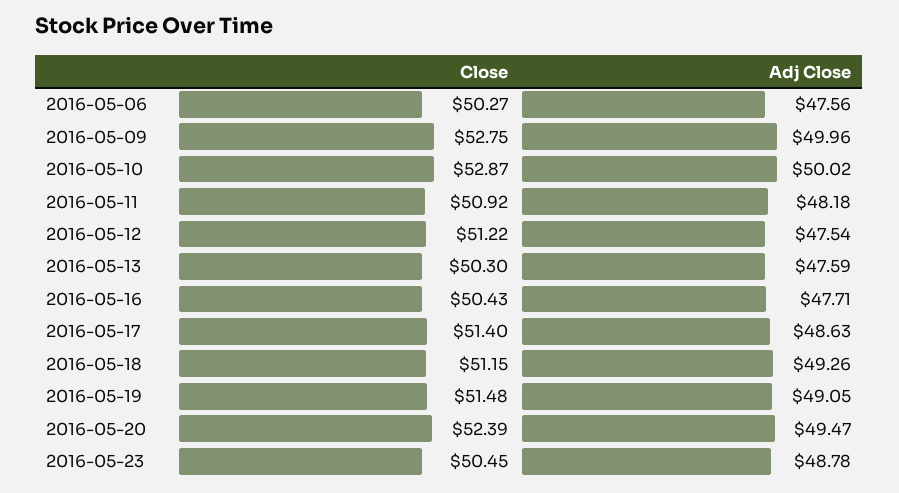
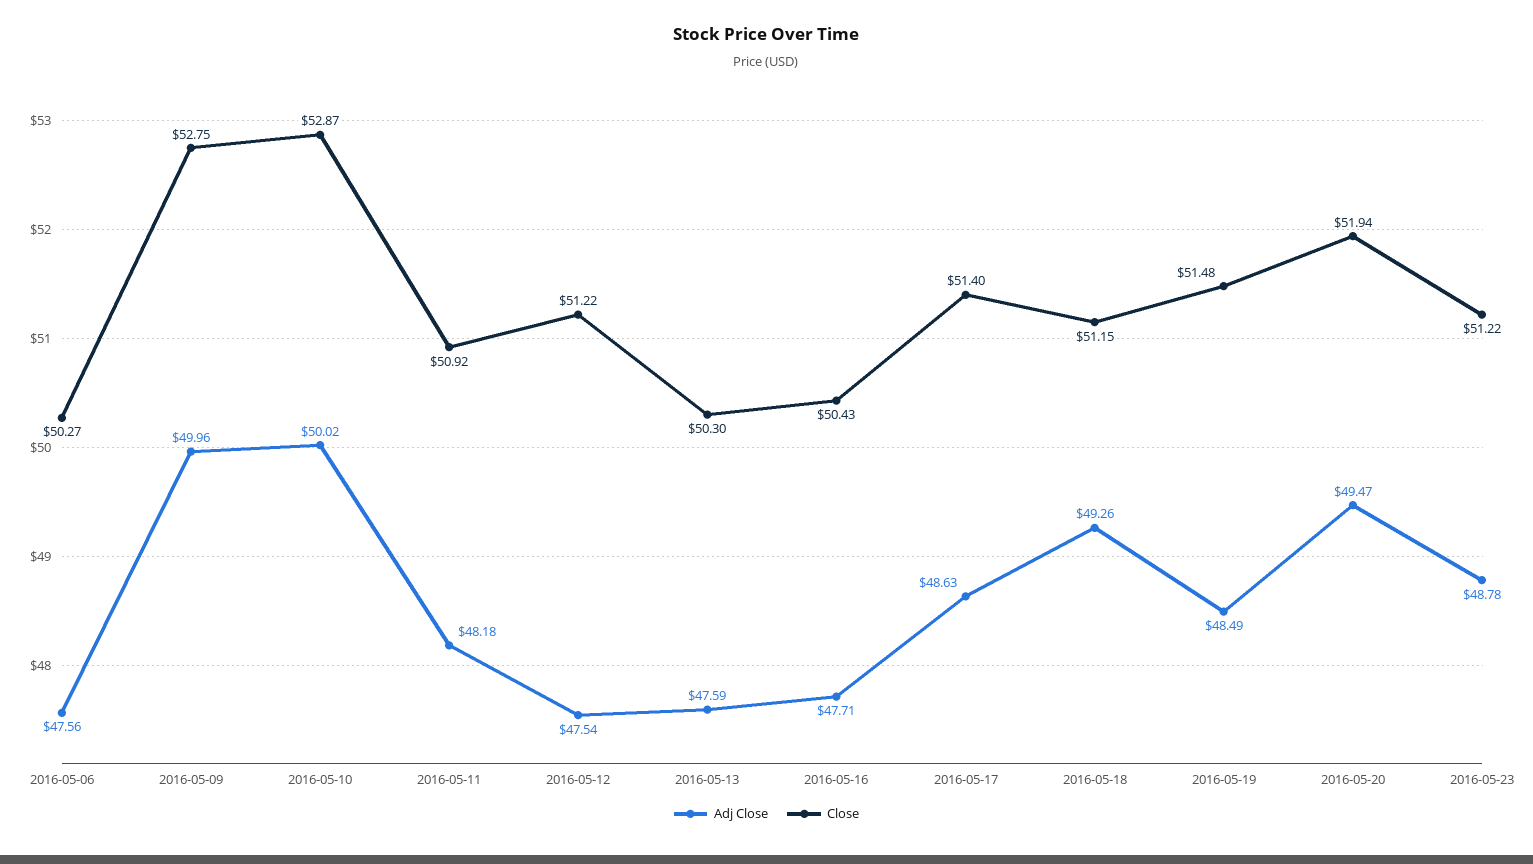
Adj Close, 2016-05-19: 49.05 -> 48.49
Close, 2016-05-20: 52.39 -> 51.94
Close, 2016-05-23: 50.45 -> 51.22

